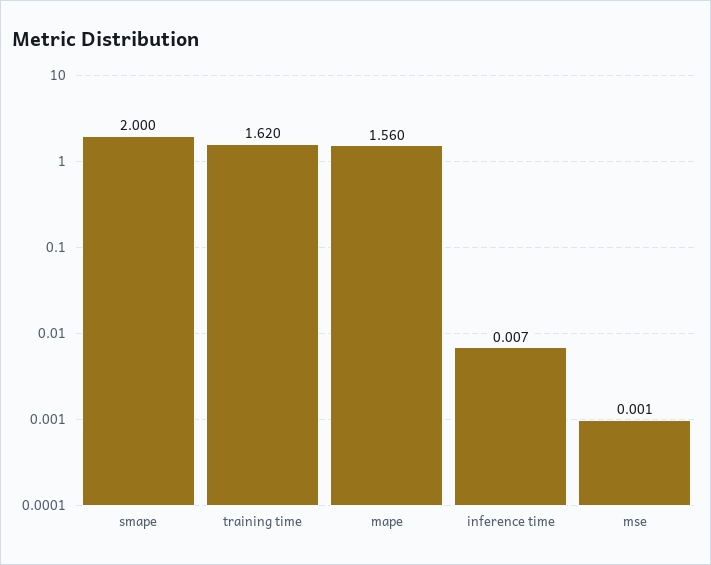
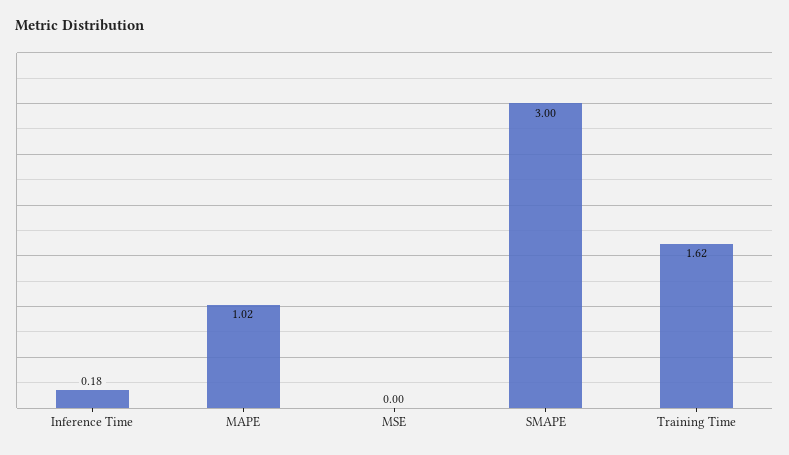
smape: 2 -> 3
mape: 1.56 -> 1.02
inference time: 0.007 -> 0.18

